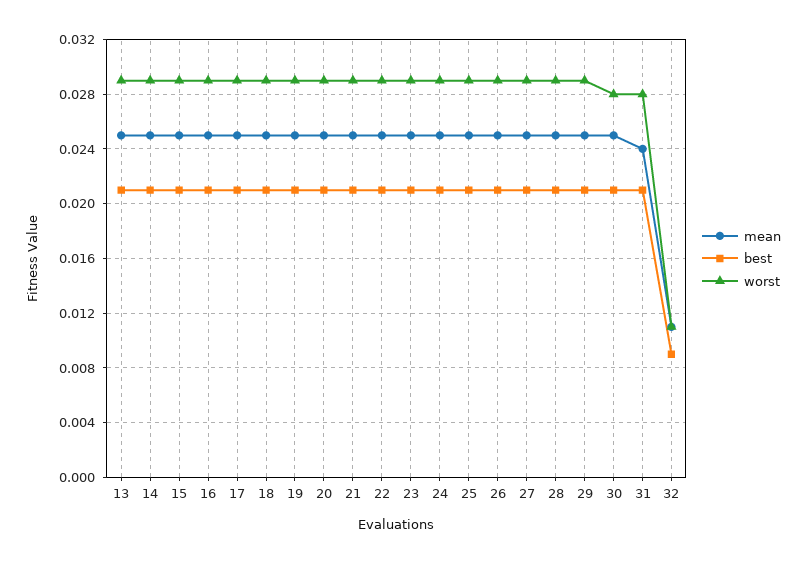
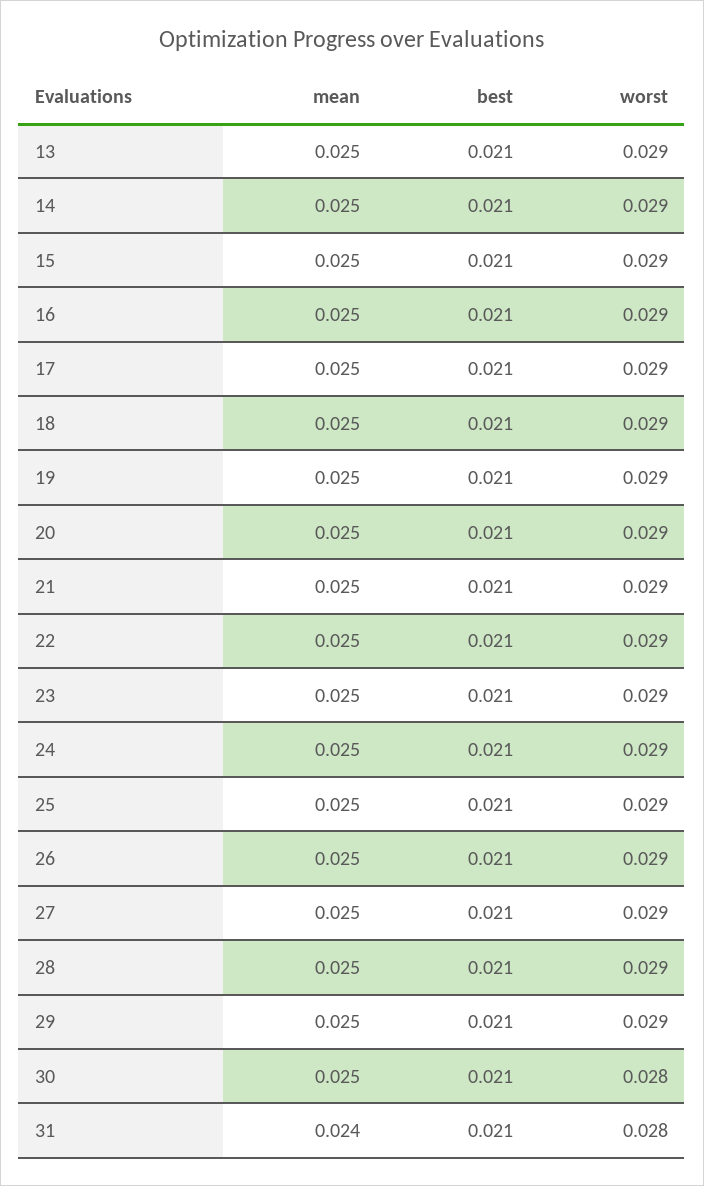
mean, 32: 0.011 -> none
best, 32: 0.009 -> none
worst, 32: 0.011 -> none

